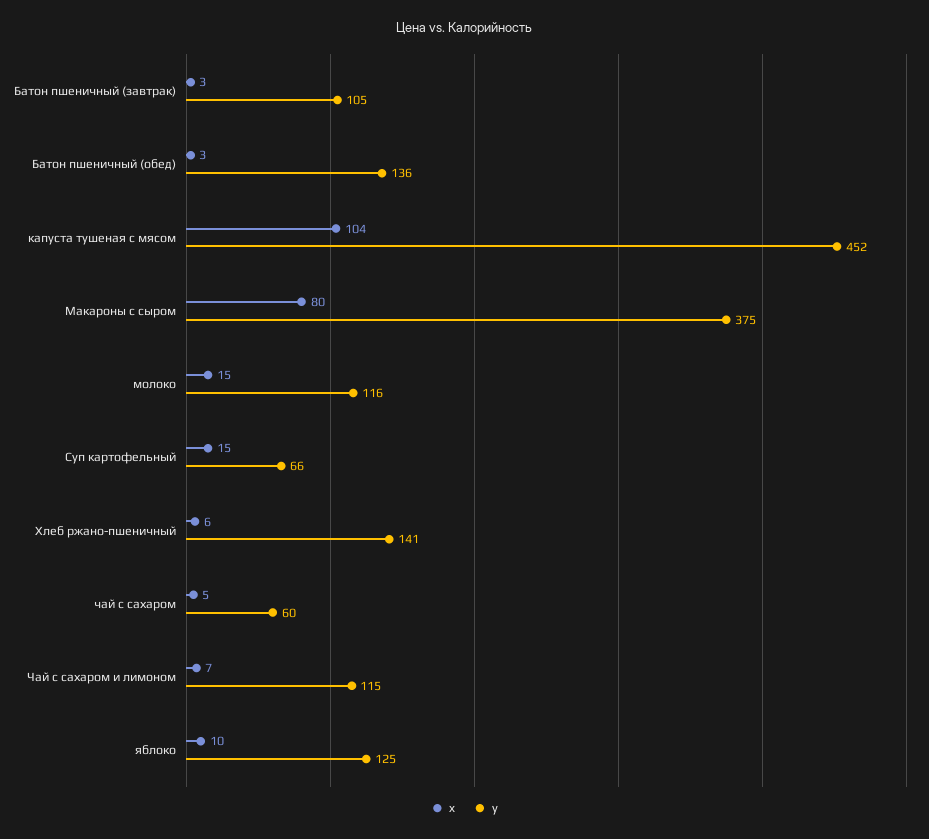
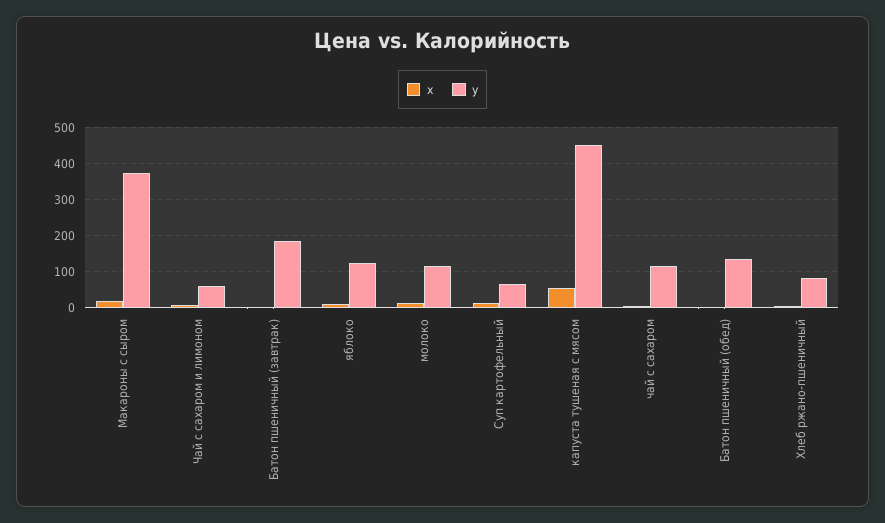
y, Батон пшеничный (завтрак): 105 -> 180
x, капуста тушеная с мясом: 104 -> 60
x, Макароны с сыром: 80 -> 20
y, Хлеб ржано-пшеничный: 141 -> 80
y, чай с сахаром: 60 -> 120
y, Чай с сахаром и лимоном: 115 -> 60

